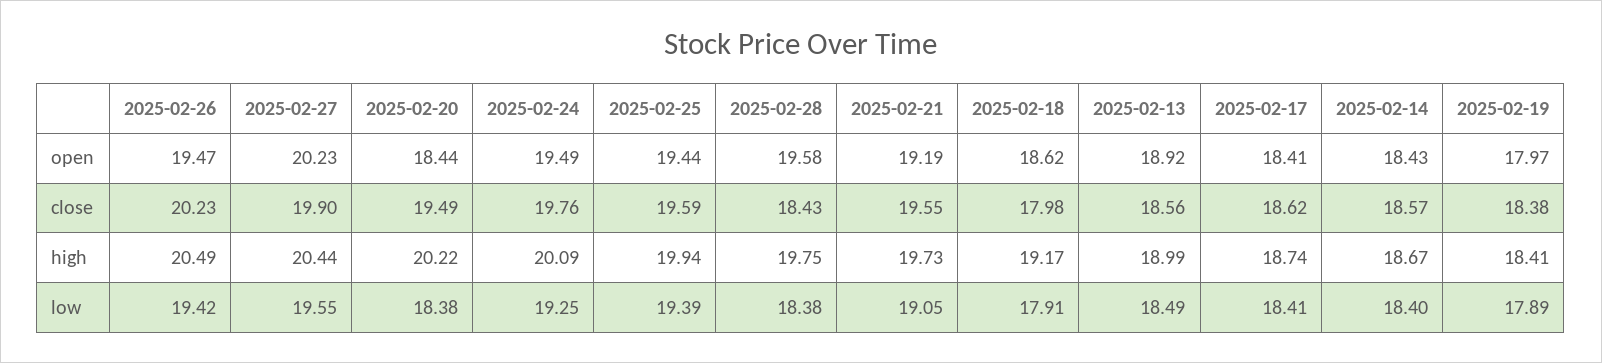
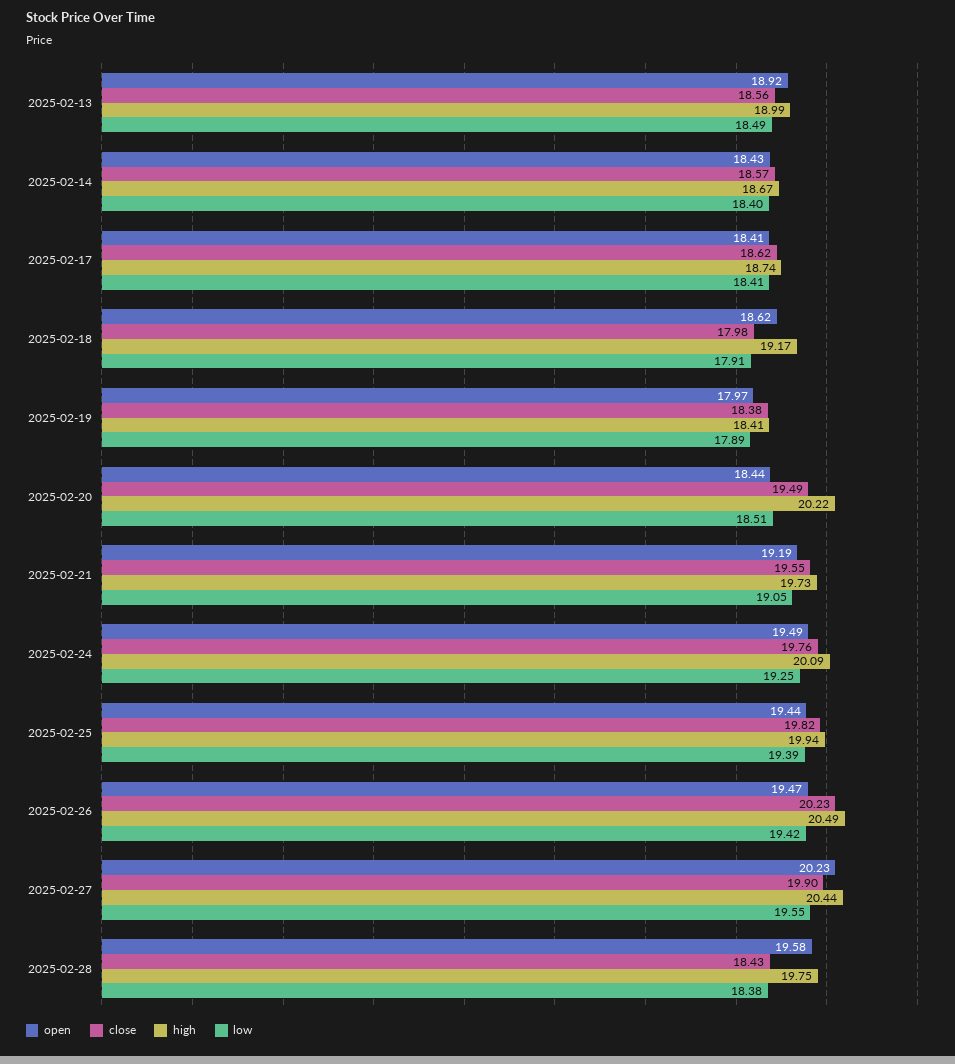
close, 2025-02-25: 19.59 -> 19.82
low, 2025-02-20: 18.38 -> 18.51

